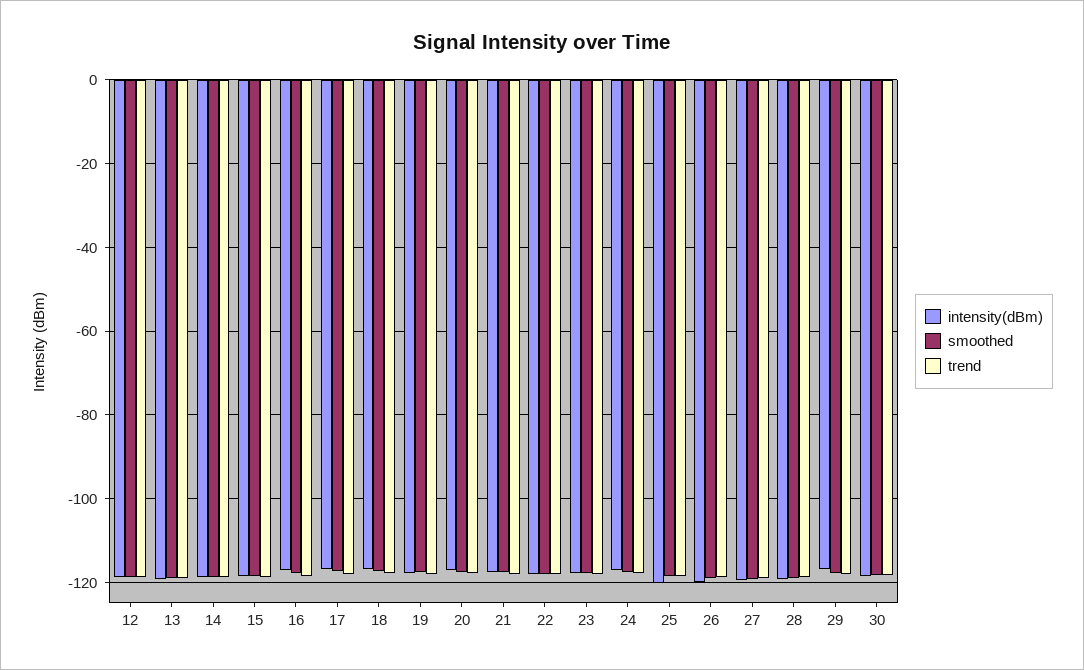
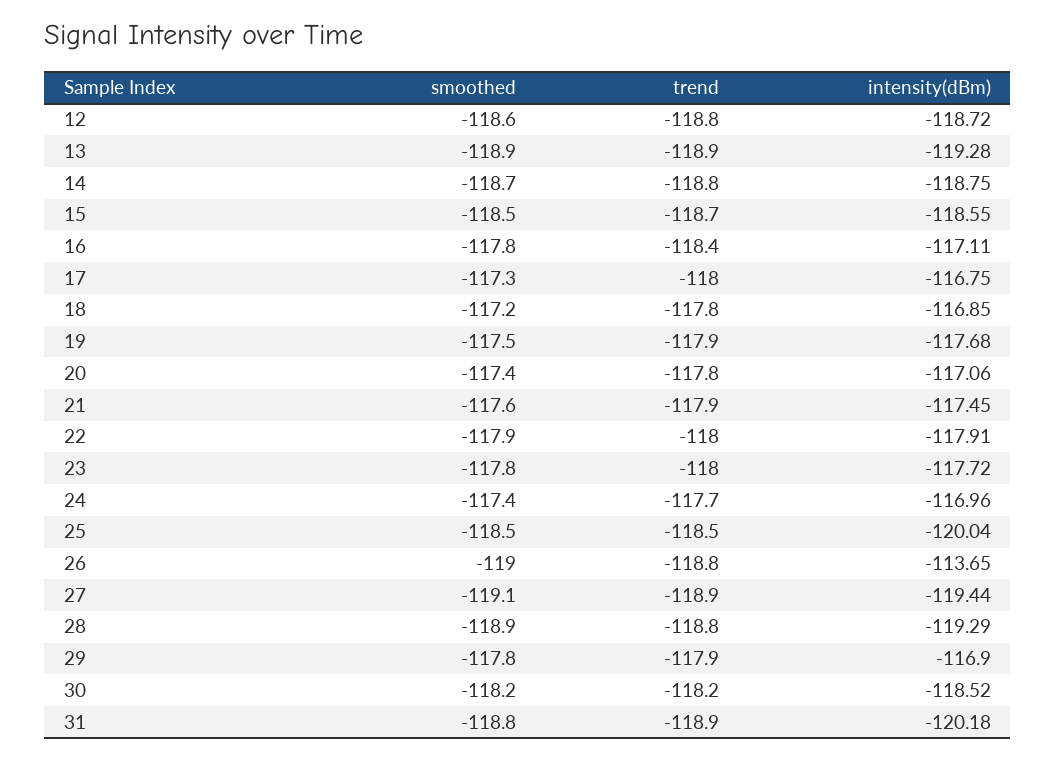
intensity(dBm), 26: -120 -> -113.65
smoothed, 31: none -> -118.8
trend, 31: none -> -118.9
intensity(dBm), 31: none -> -120.18

